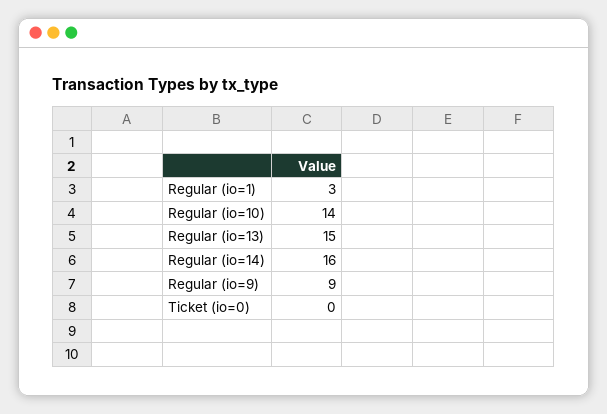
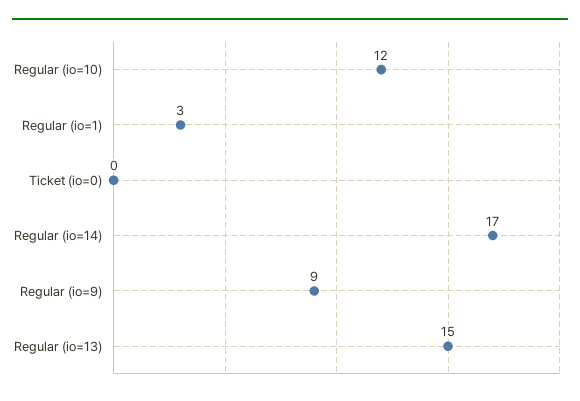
Regular (io=10): 14 -> 12
Regular (io=14): 16 -> 17

